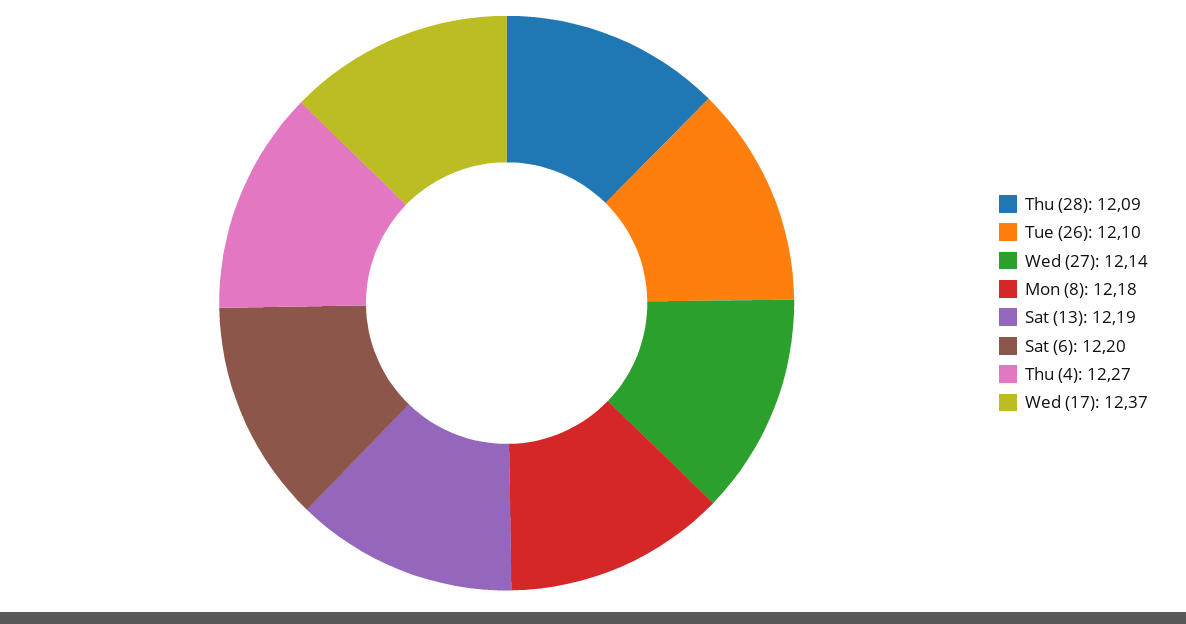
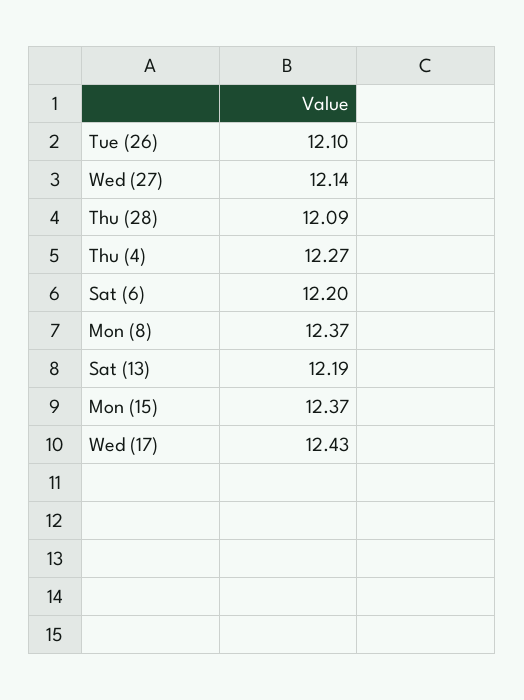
Mon (8): 12.18 -> 12.37
Wed (17): 12.37 -> 12.43
Mon (15): none -> 12.37

